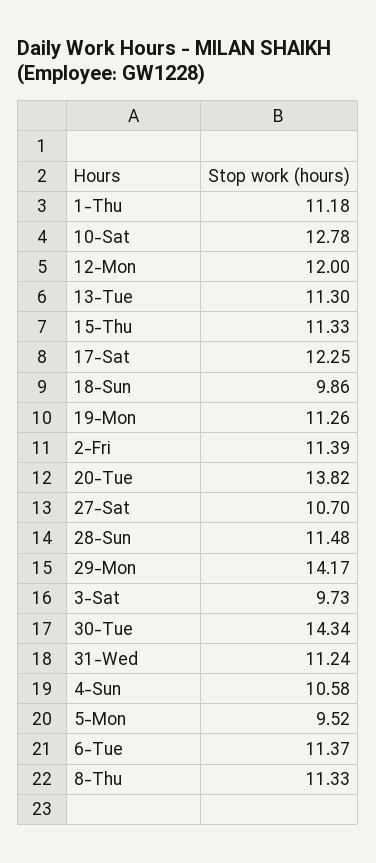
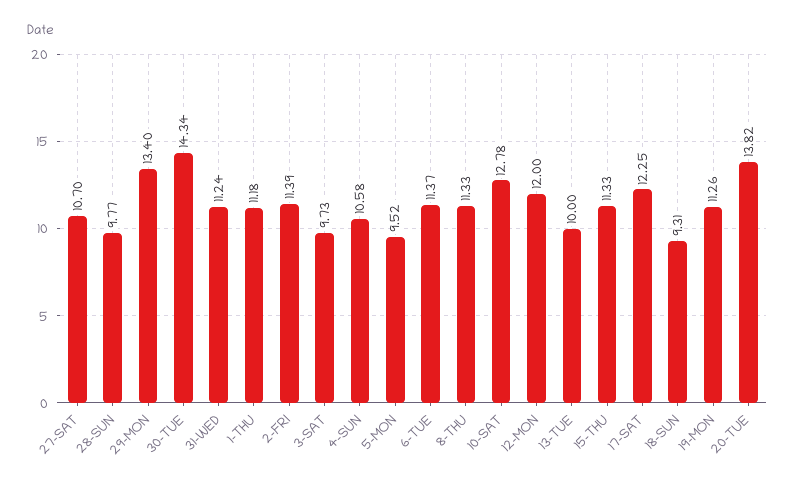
13-Tue: 11.3 -> 10
18-Sun: 9.86 -> 9.31
28-Sun: 11.48 -> 9.77
29-Mon: 14.17 -> 13.4

